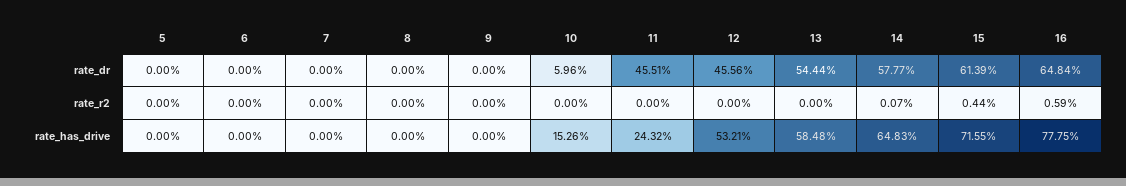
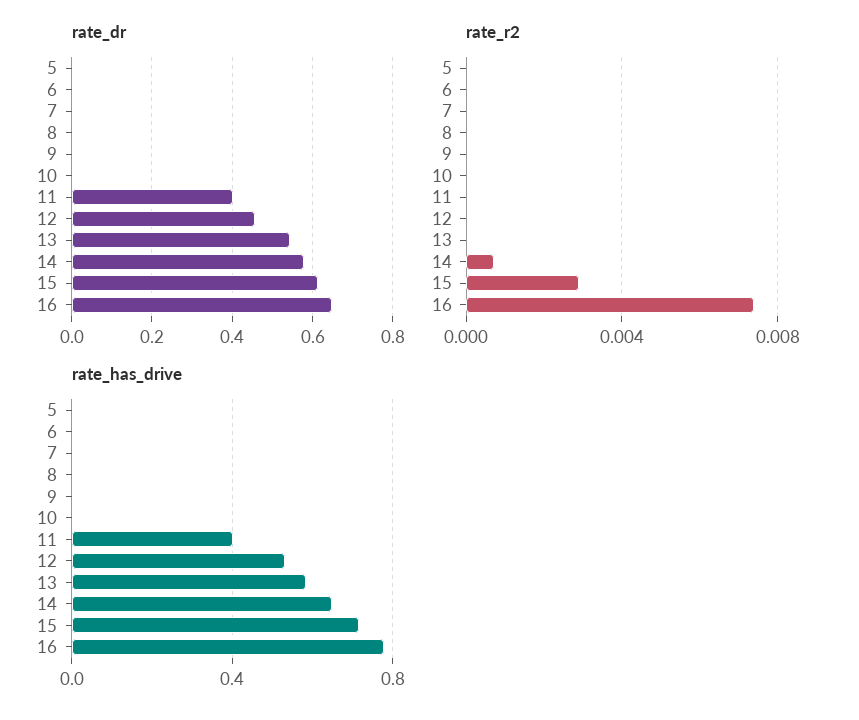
rate_dr, 10: 0.0596 -> 0
rate_dr, 11: 0.4551 -> 0.4
rate_r2, 15: 0.0044 -> 0.003
rate_r2, 16: 0.0059 -> 0.0075
rate_has_drive, 10: 0.1526 -> 0
rate_has_drive, 11: 0.2432 -> 0.4

